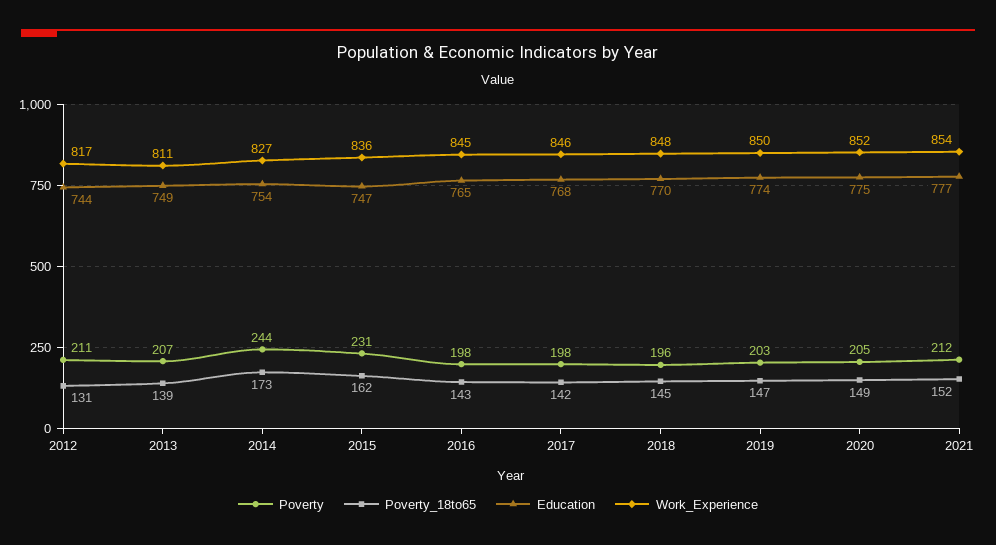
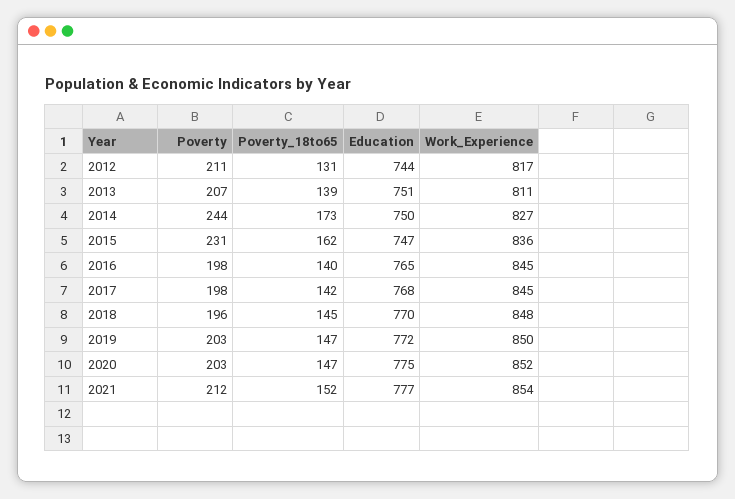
Education, 2013: 749 -> 751
Education, 2014: 754 -> 750
Poverty_18to65, 2016: 143 -> 140
Work_Experience, 2017: 846 -> 845
Education, 2019: 774 -> 772
Poverty, 2020: 205 -> 203
Poverty_18to65, 2020: 149 -> 147

